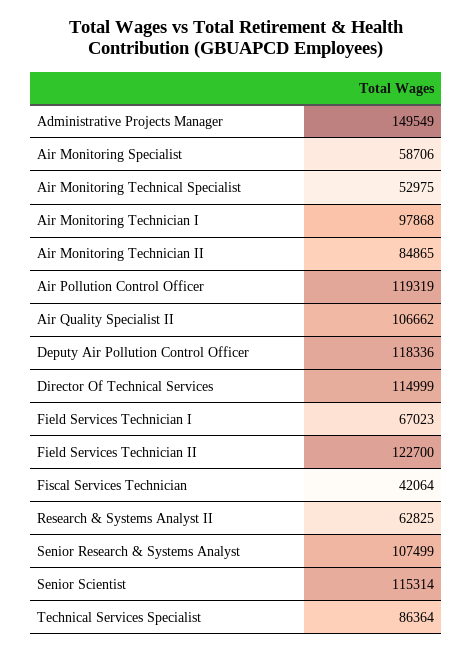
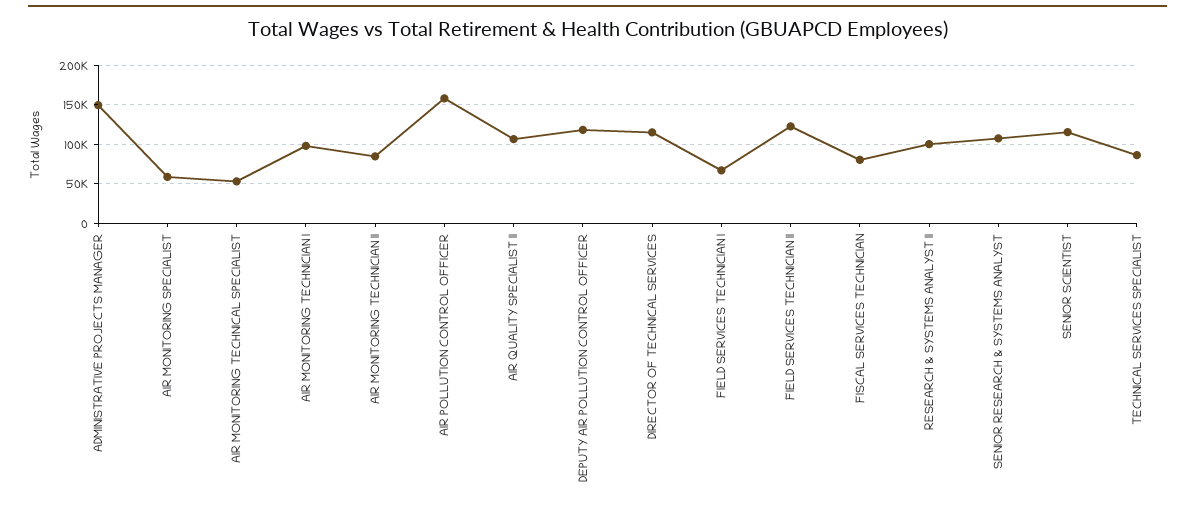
Air Pollution Control Officer: 119319 -> 160000
Fiscal Services Technician: 42064 -> 80000
Research & Systems Analyst II: 62825 -> 100000

